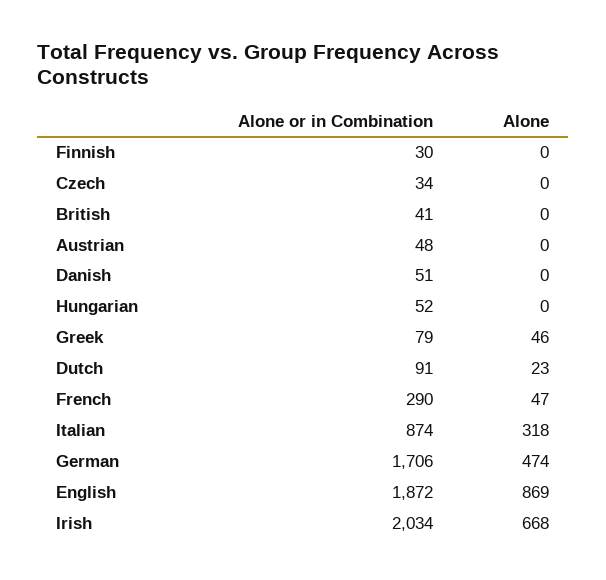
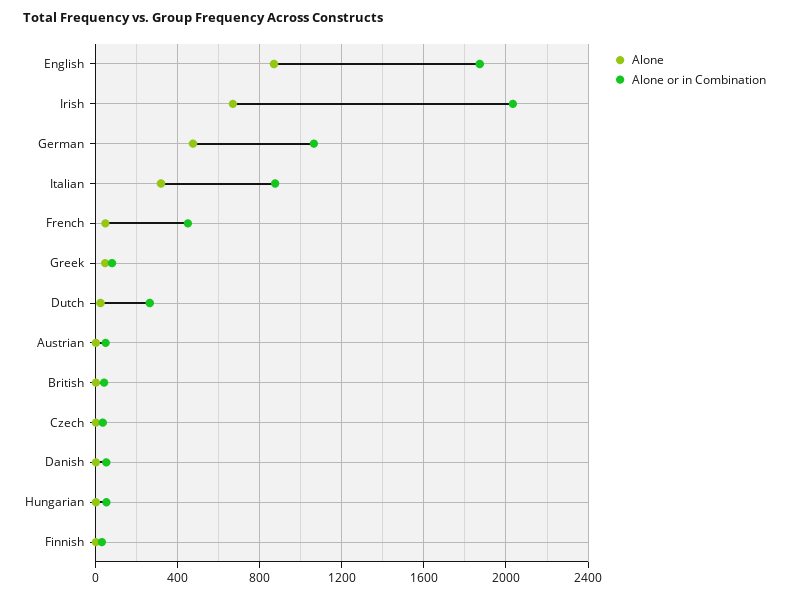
Alone or in Combination, Dutch: 91 -> 250
Alone or in Combination, French: 290 -> 450
Alone or in Combination, German: 1706 -> 1050

